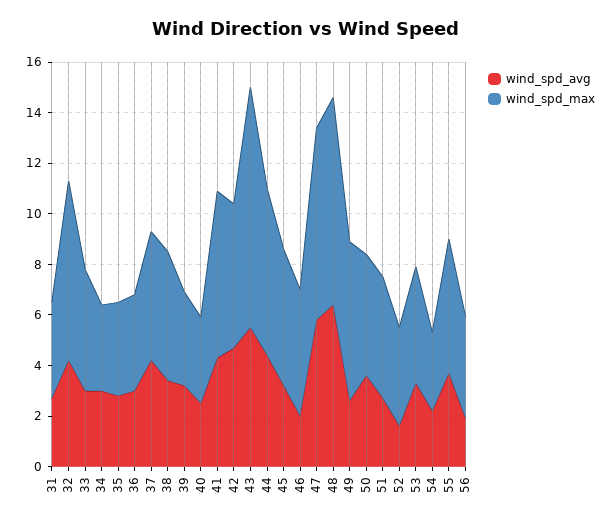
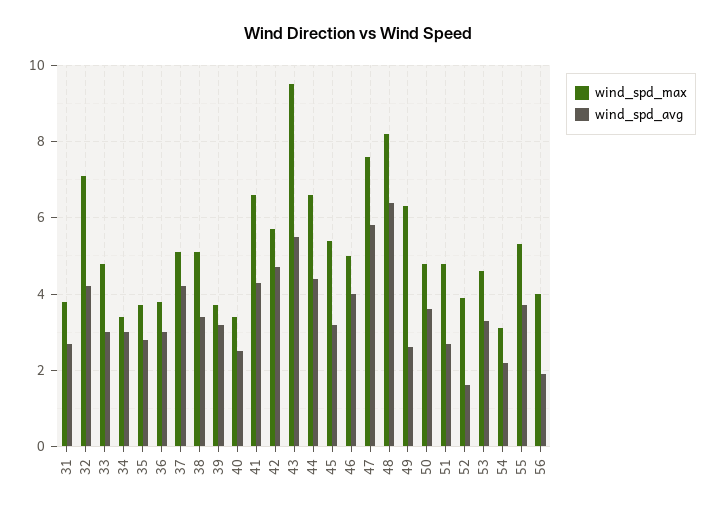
wind_spd_avg, 46: 2 -> 4

